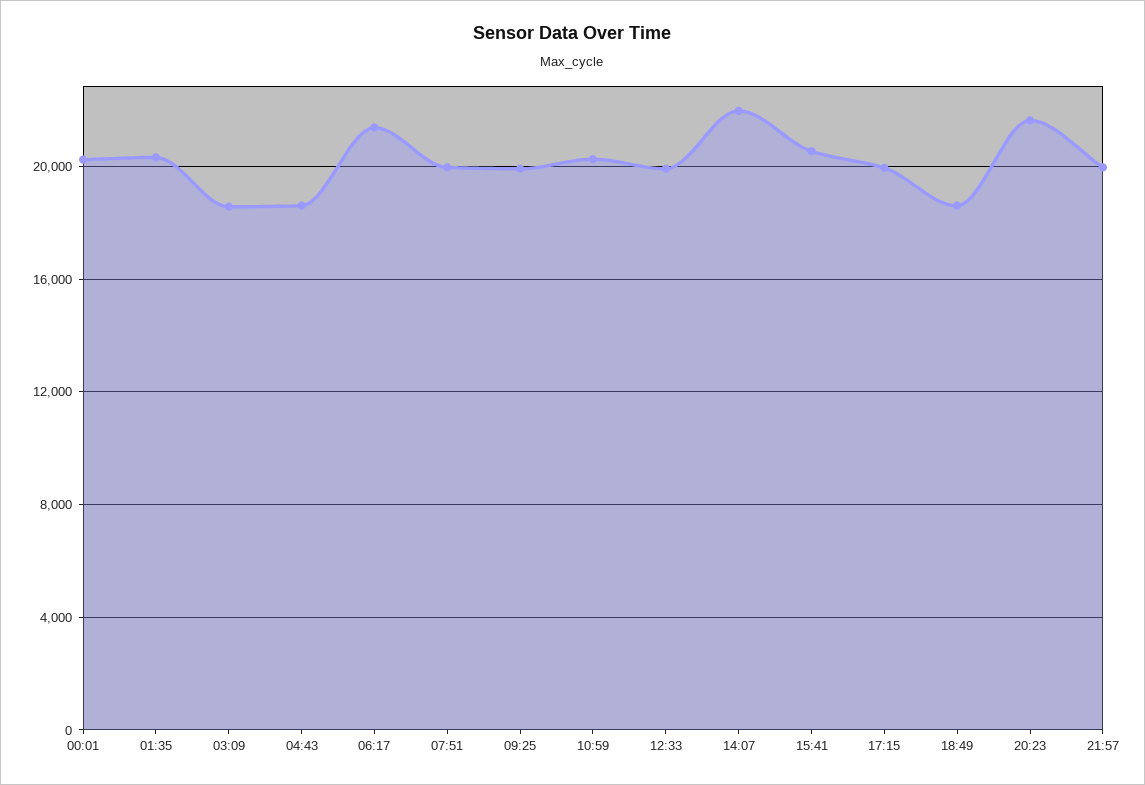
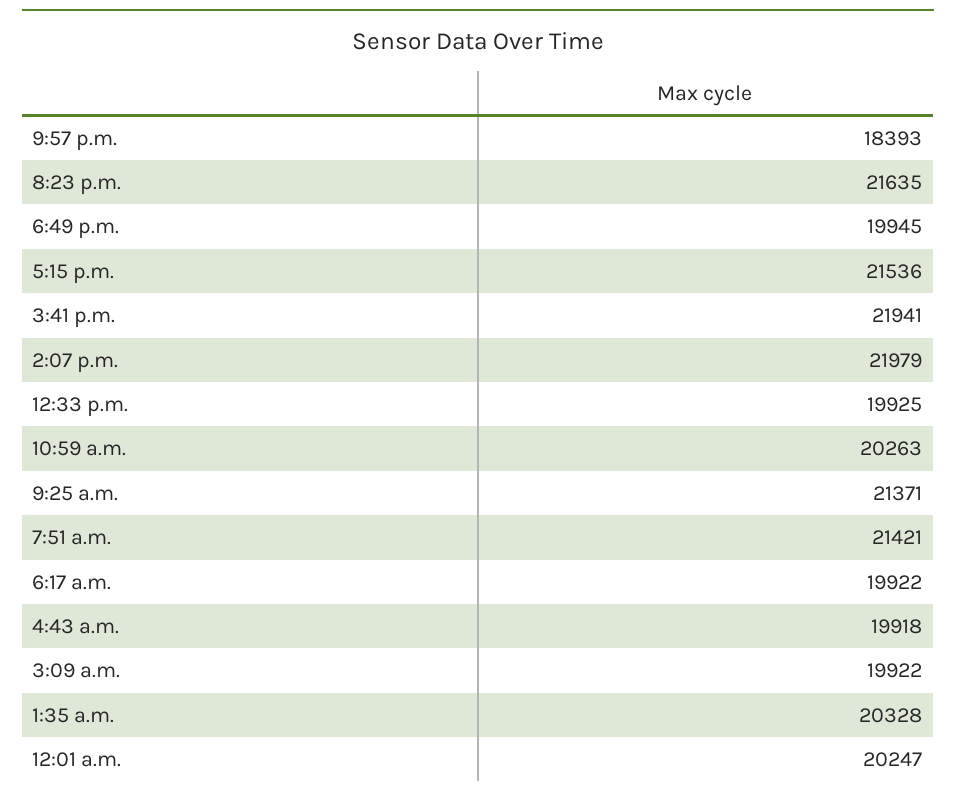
03:09: 18500 -> 19922
04:43: 18500 -> 19918
06:17: 21500 -> 19922
07:51: 20000 -> 21421
09:25: 20000 -> 21371
15:41: 20500 -> 21941
17:15: 20000 -> 21536
18:49: 18500 -> 19945
21:57: 20000 -> 18393

